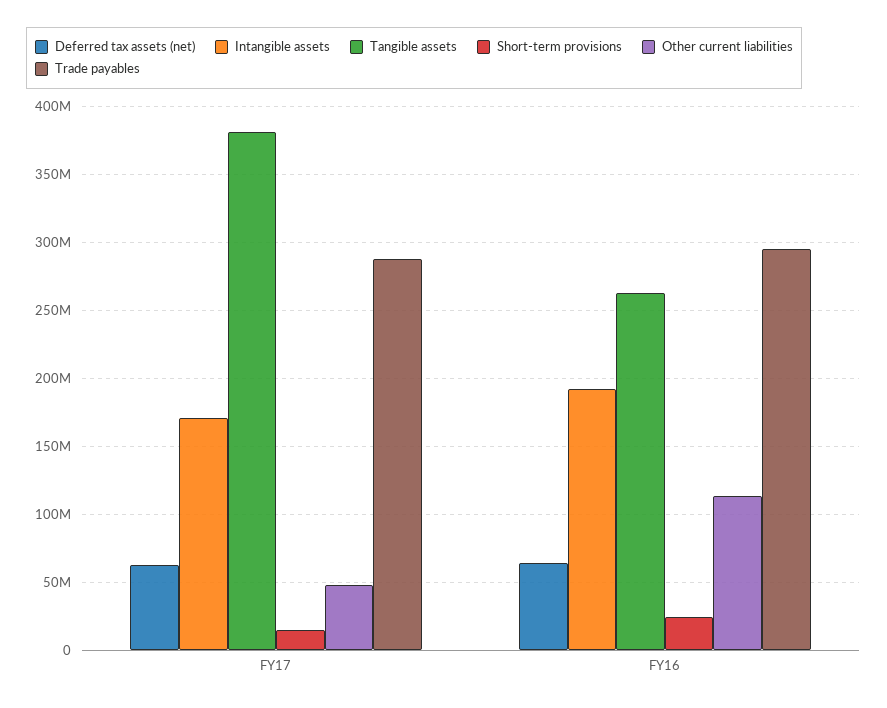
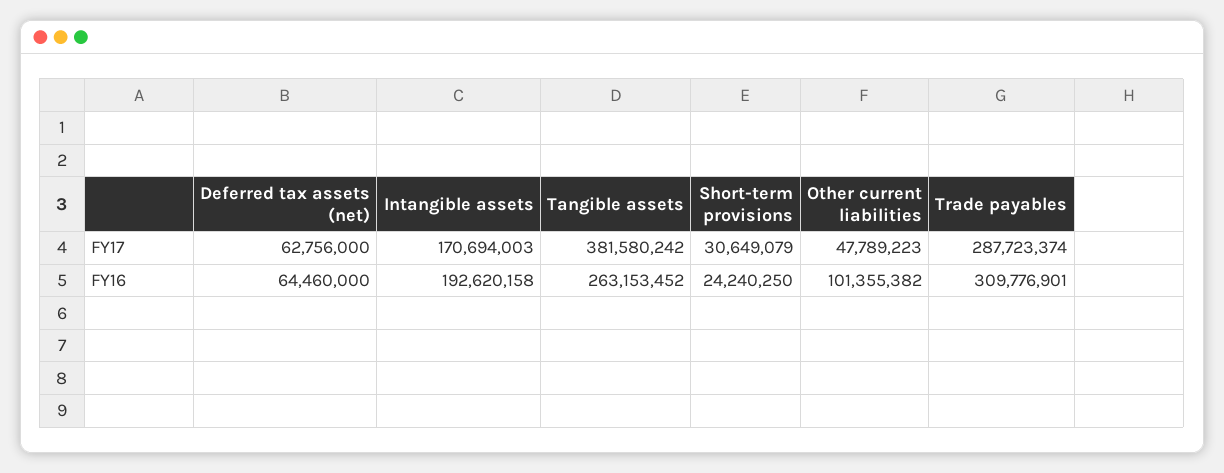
Short-term provisions, FY17: 15000000 -> 30649079
Other current liabilities, FY16: 115000000 -> 101355382
Trade payables, FY16: 295000000 -> 309776901

